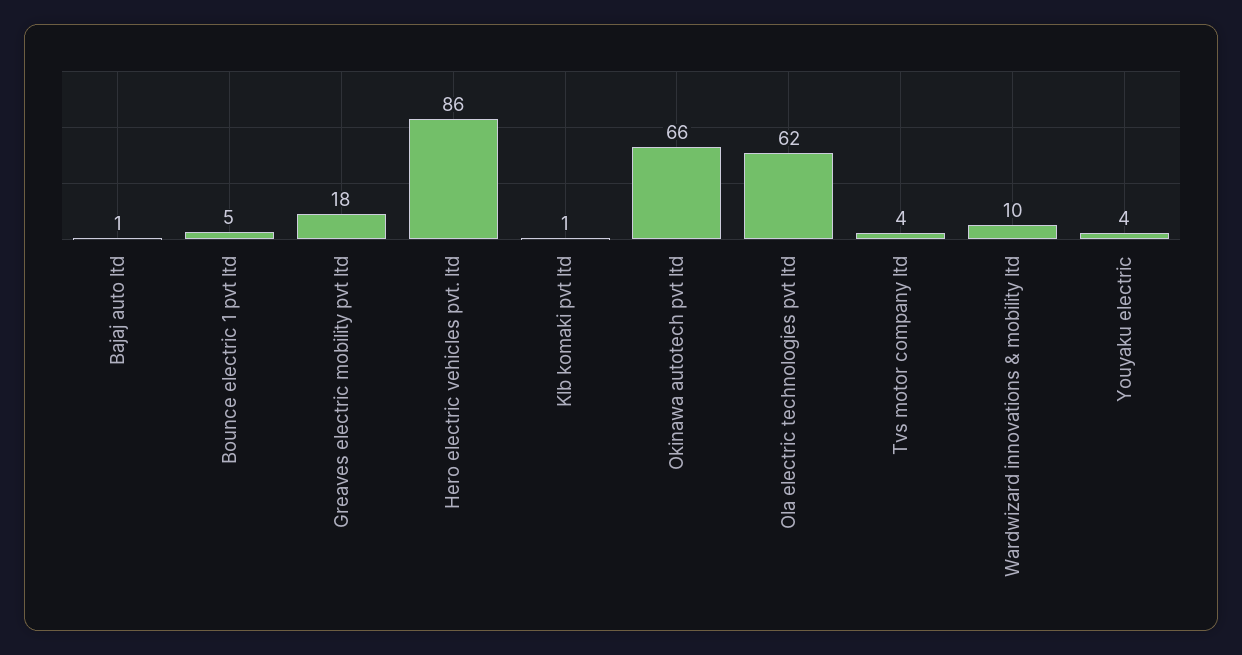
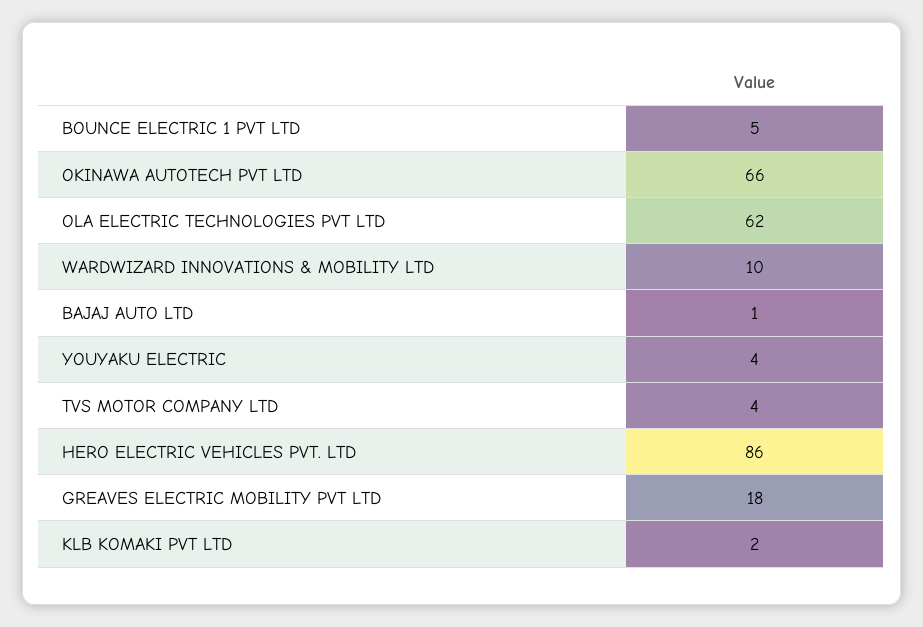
Klb komaki pvt ltd: 1 -> 2

